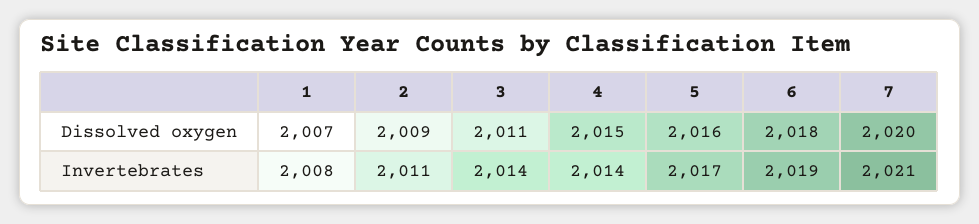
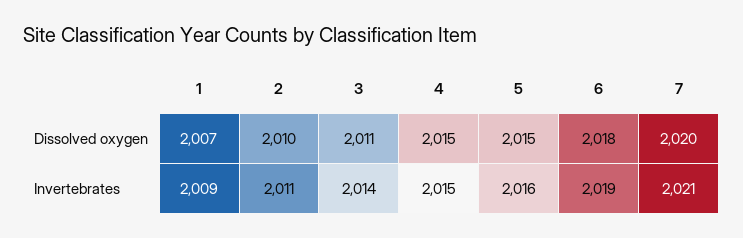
2, Dissolved oxygen: 2009 -> 2010
5, Dissolved oxygen: 2016 -> 2015
1, Invertebrates: 2008 -> 2009
4, Invertebrates: 2014 -> 2015
5, Invertebrates: 2017 -> 2016

